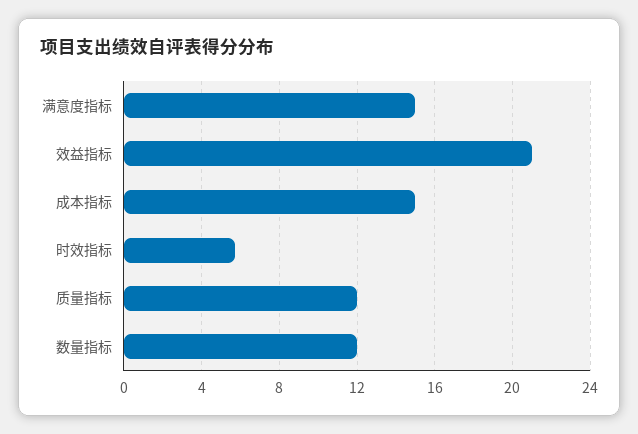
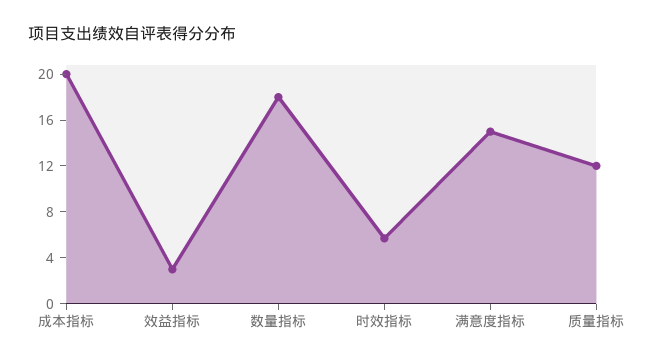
效益指标: 21 -> 3
成本指标: 15 -> 20
数量指标: 12 -> 18

